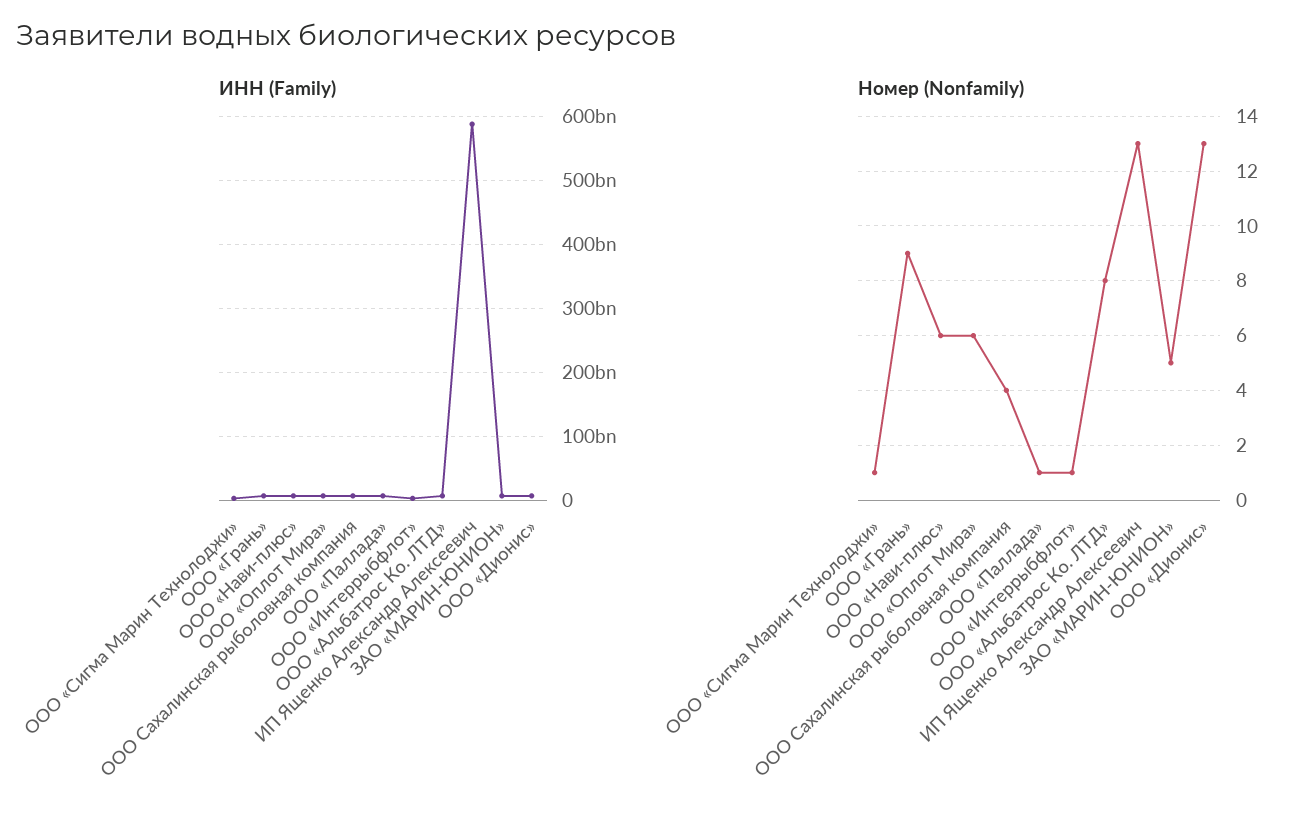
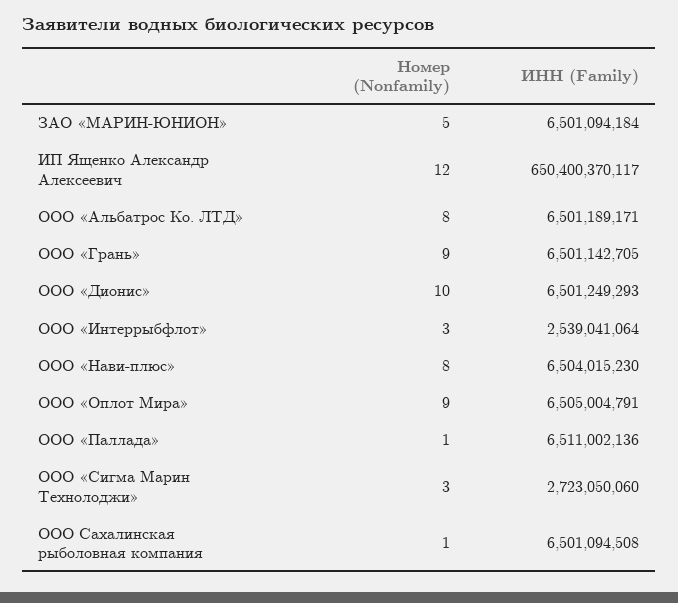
ИНН (Family), ИП Ященко Александр Алексеевич: 590000000000 -> 650400370117
Номер (Nonfamily), ООО «Сигма Марин Технолоджи»: 1 -> 3
Номер (Nonfamily), ООО «Нави-плюс»: 6 -> 8
Номер (Nonfamily), ООО «Оплот Мира»: 6 -> 9
Номер (Nonfamily), ООО Сахалинская рыболовная компания: 4 -> 1
Номер (Nonfamily), ООО «Интеррыбфлот»: 1 -> 3
Номер (Nonfamily), ИП Ященко Александр Алексеевич: 13 -> 12
Номер (Nonfamily), ООО «Дионис»: 13 -> 10

